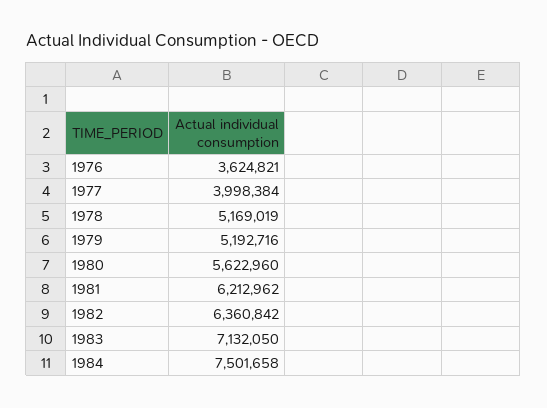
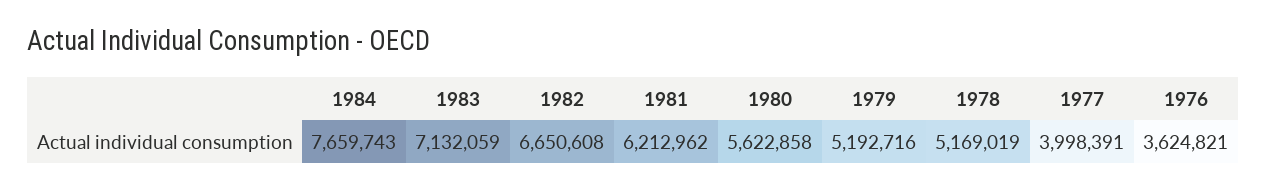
1977: 3998384 -> 3998391
1980: 5622960 -> 5622858
1982: 6360842 -> 6650608
1983: 7132050 -> 7132059
1984: 7501658 -> 7659743

